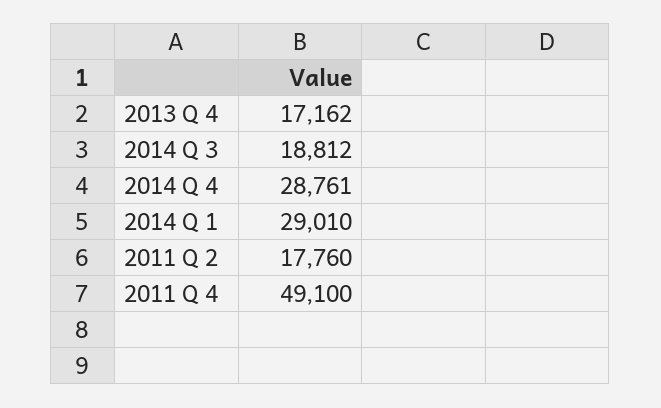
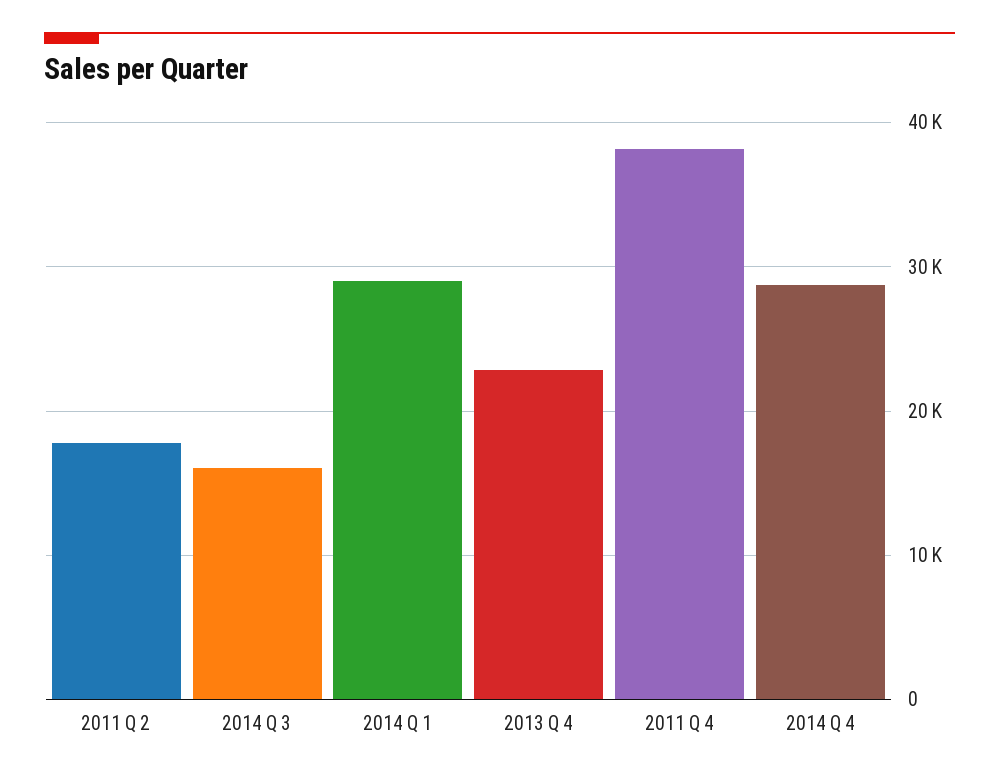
2013 Q 4: 17162 -> 23000
2014 Q 3: 18812 -> 16000
2011 Q 4: 49100 -> 38000

